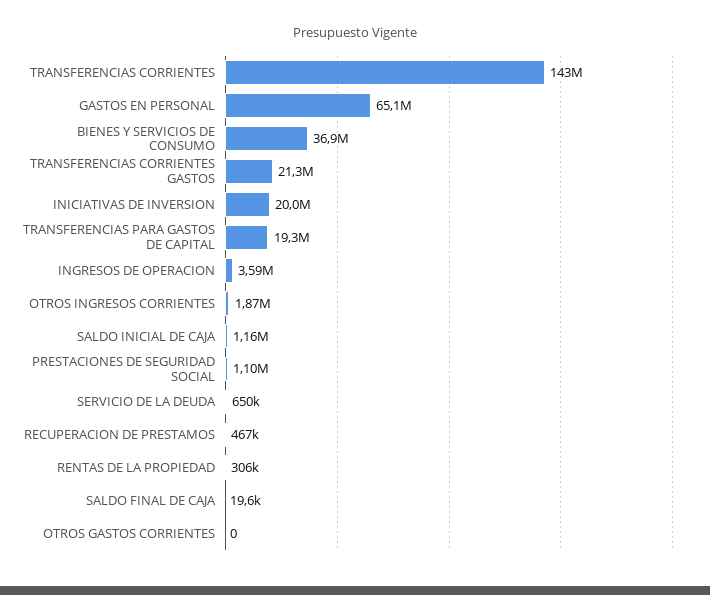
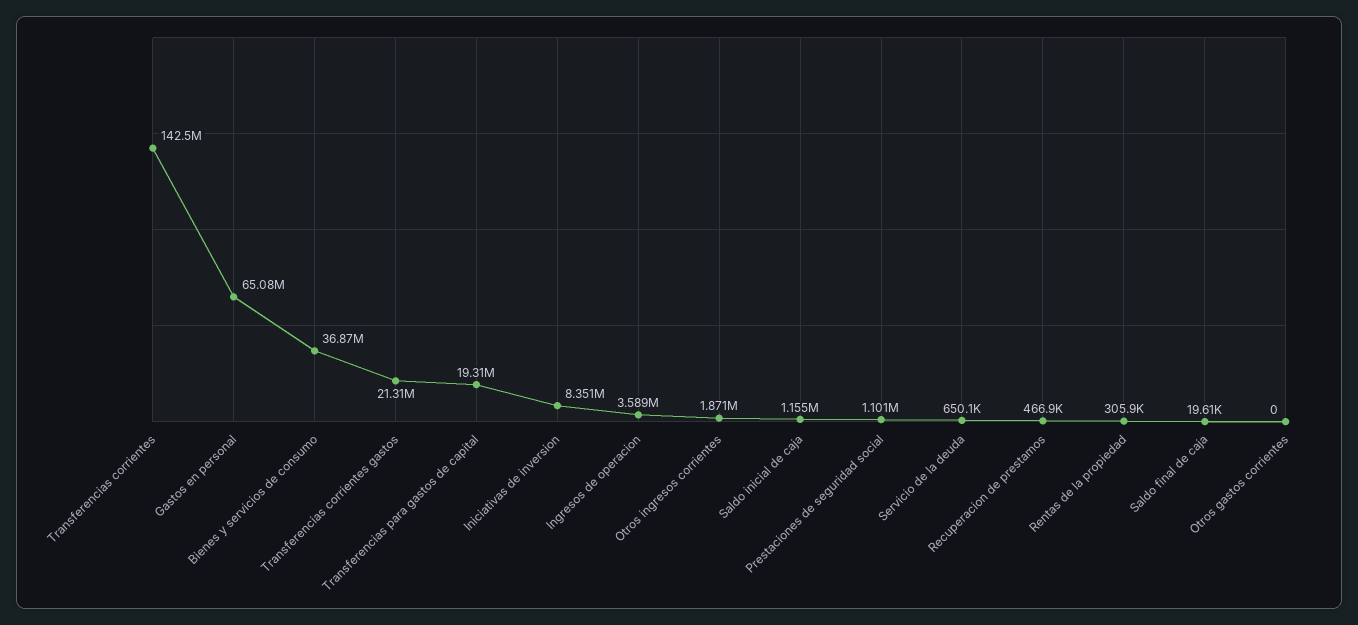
INICIATIVAS DE INVERSION: 20000000 -> 8351000

